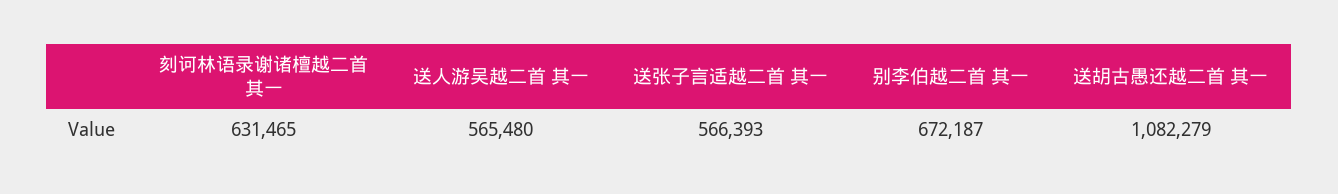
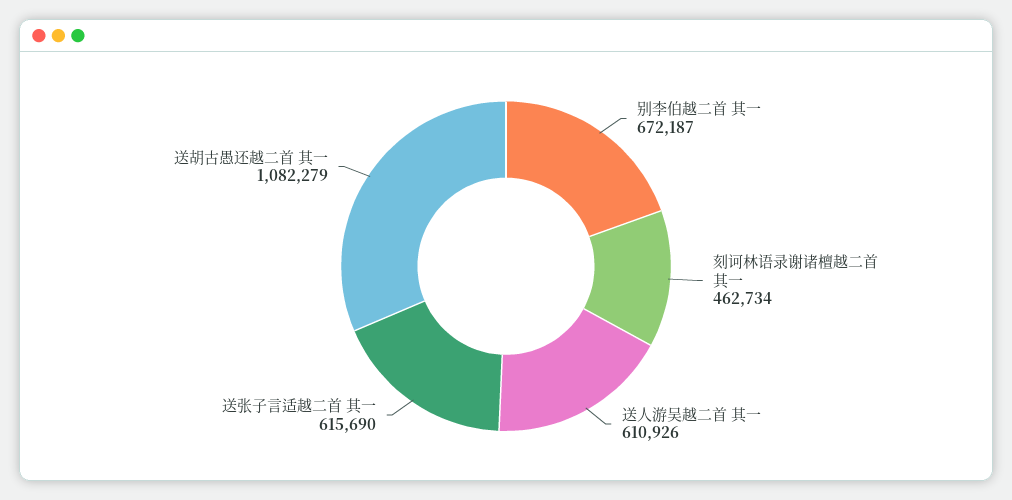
刻诃林语录谢诸檀越二首 其一: 631465 -> 462734
送人游吴越二首 其一: 565480 -> 610926
送张子言适越二首 其一: 566393 -> 615690

